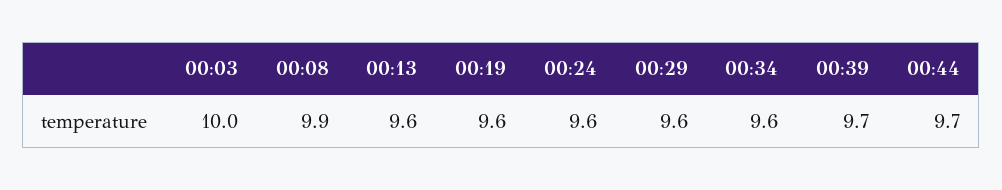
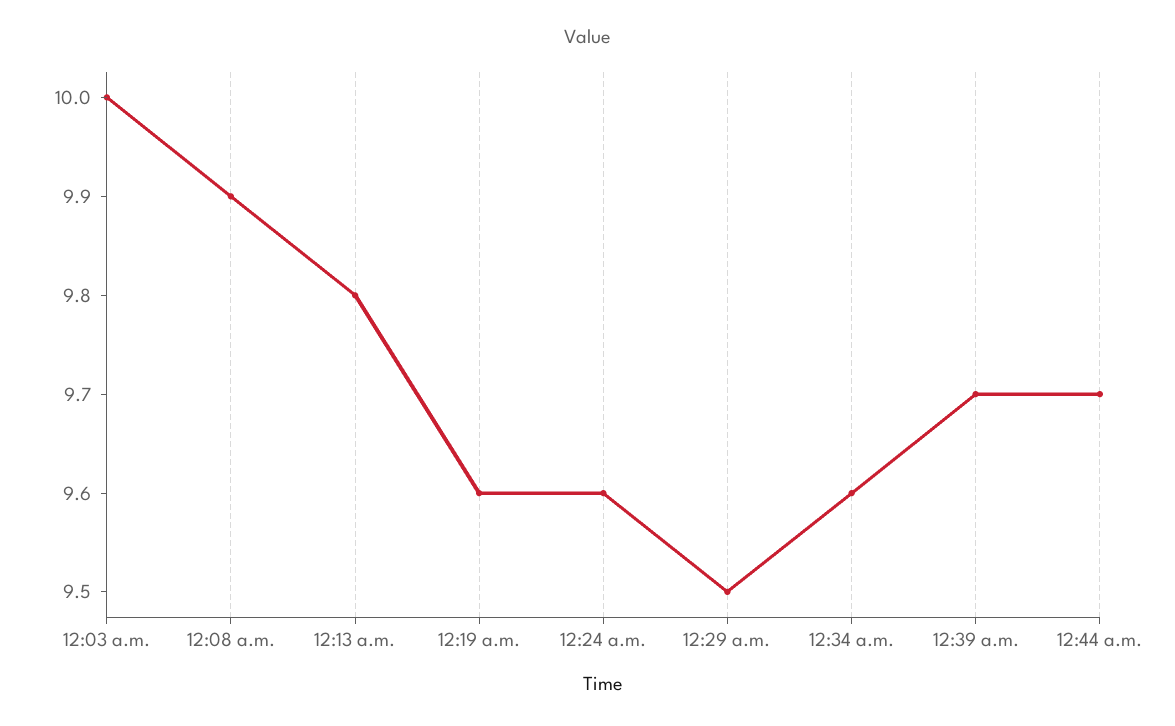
00:13: 9.6 -> 9.8
00:29: 9.6 -> 9.5

